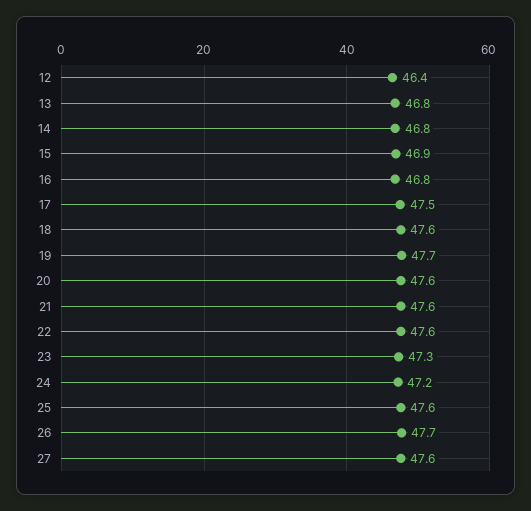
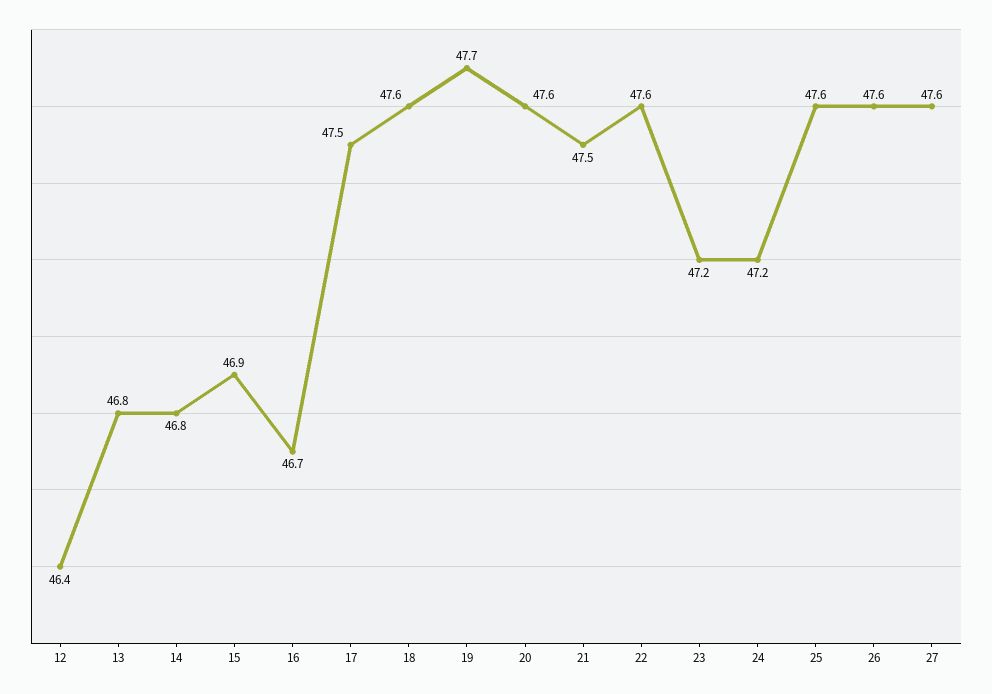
16: 46.8 -> 46.7
21: 47.6 -> 47.5
23: 47.3 -> 47.2
26: 47.7 -> 47.6

